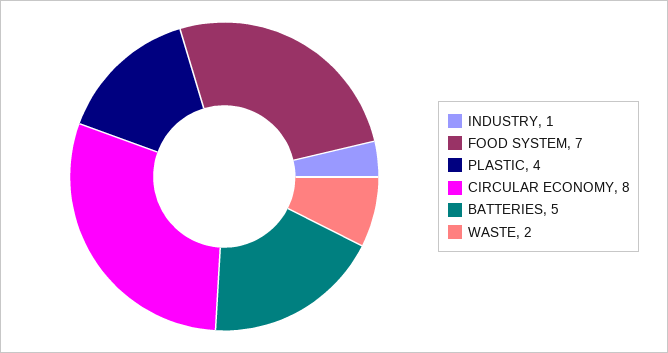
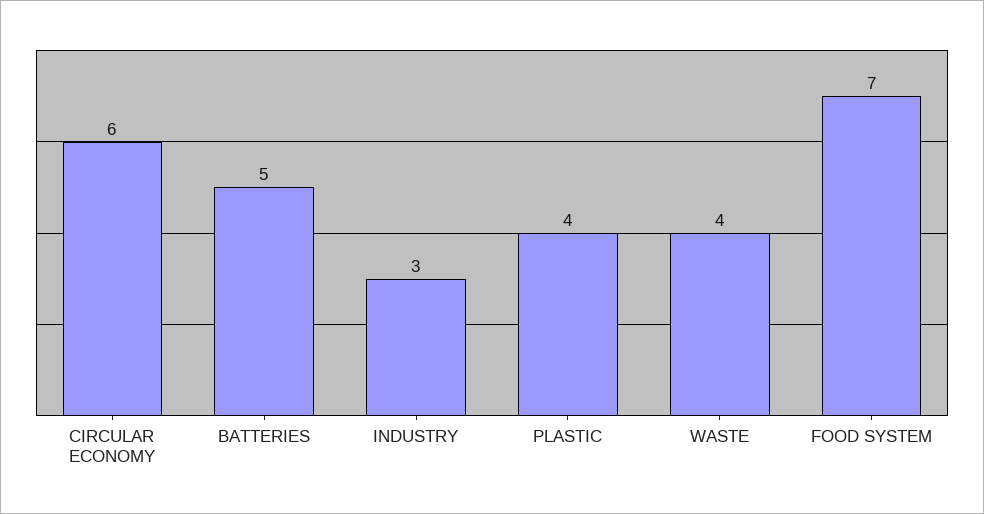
INDUSTRY: 1 -> 3
CIRCULAR ECONOMY: 8 -> 6
WASTE: 2 -> 4

